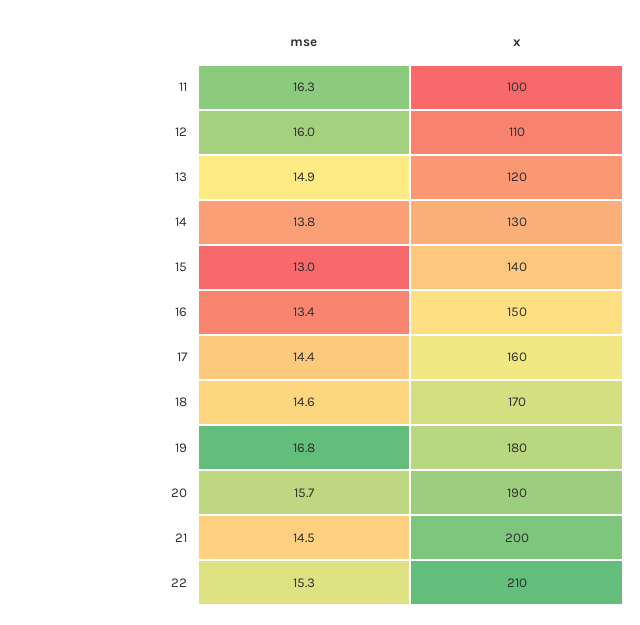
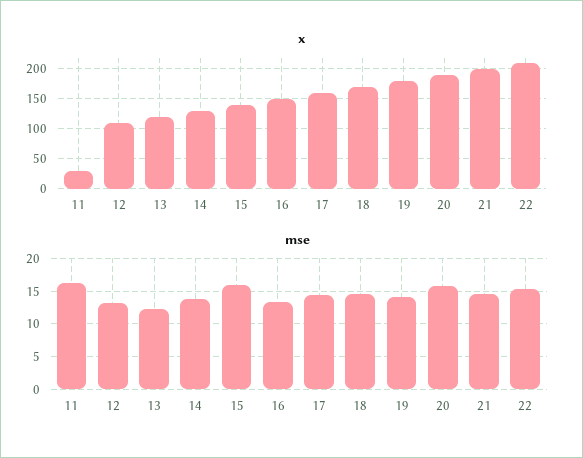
x, 11: 100 -> 25
mse, 12: 16 -> 13
mse, 13: 14.9 -> 12
mse, 15: 13 -> 16
mse, 19: 16.8 -> 14

